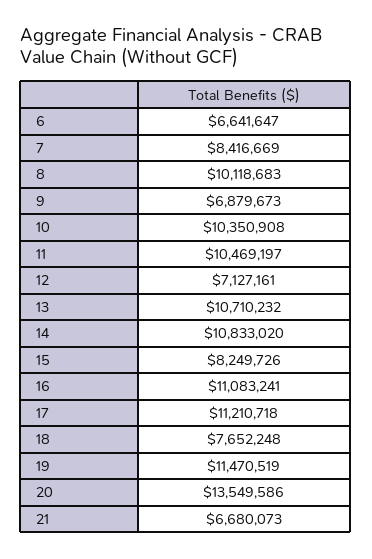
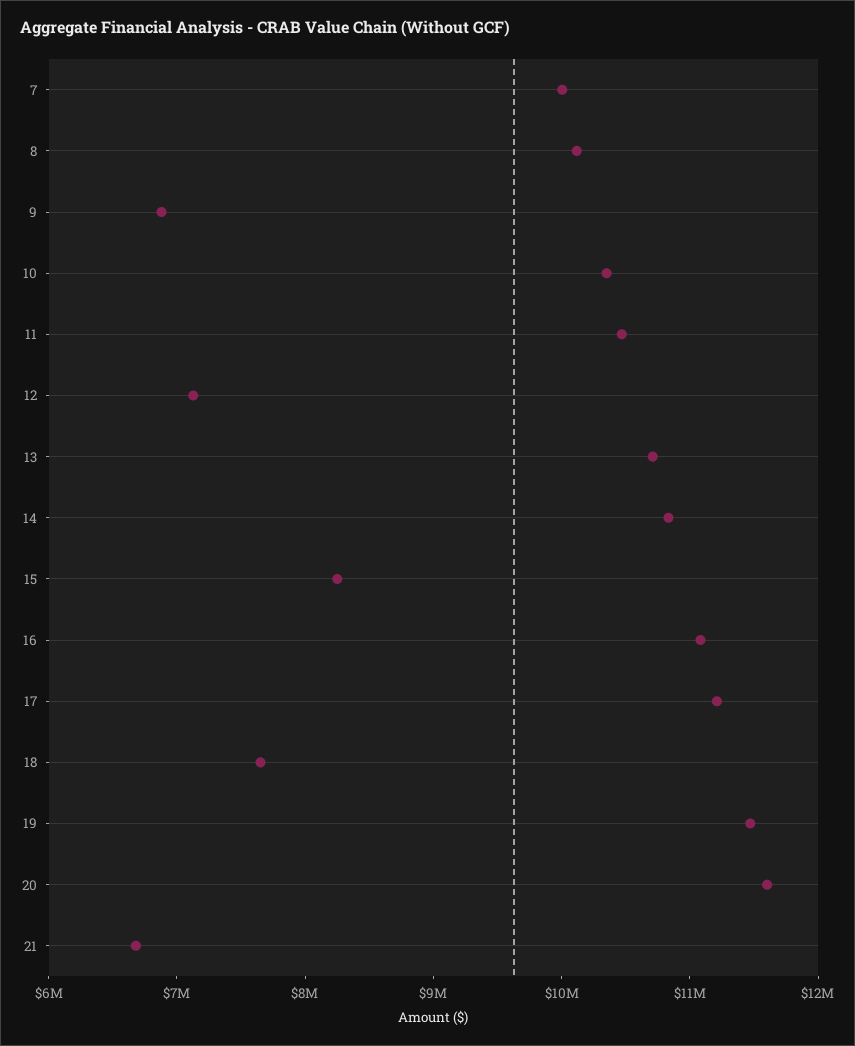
6: 6641647 -> none
7: 8416669 -> 10000000
20: 13549586 -> 11600000

